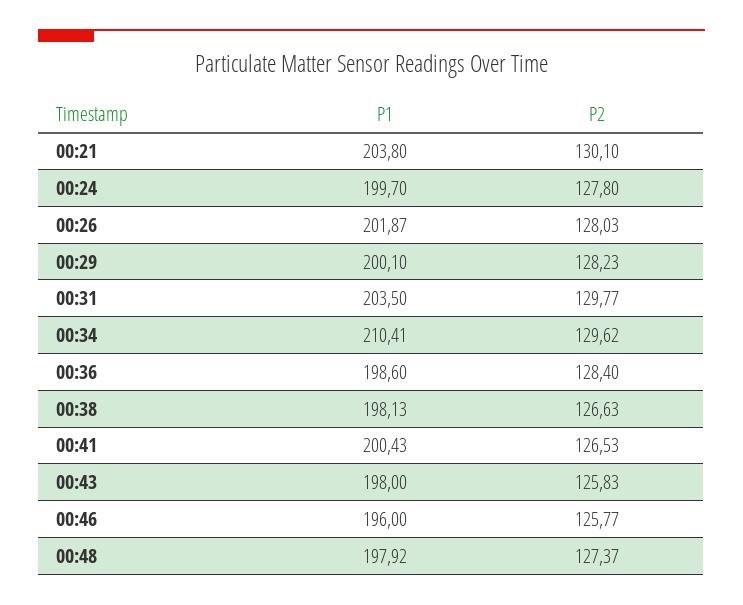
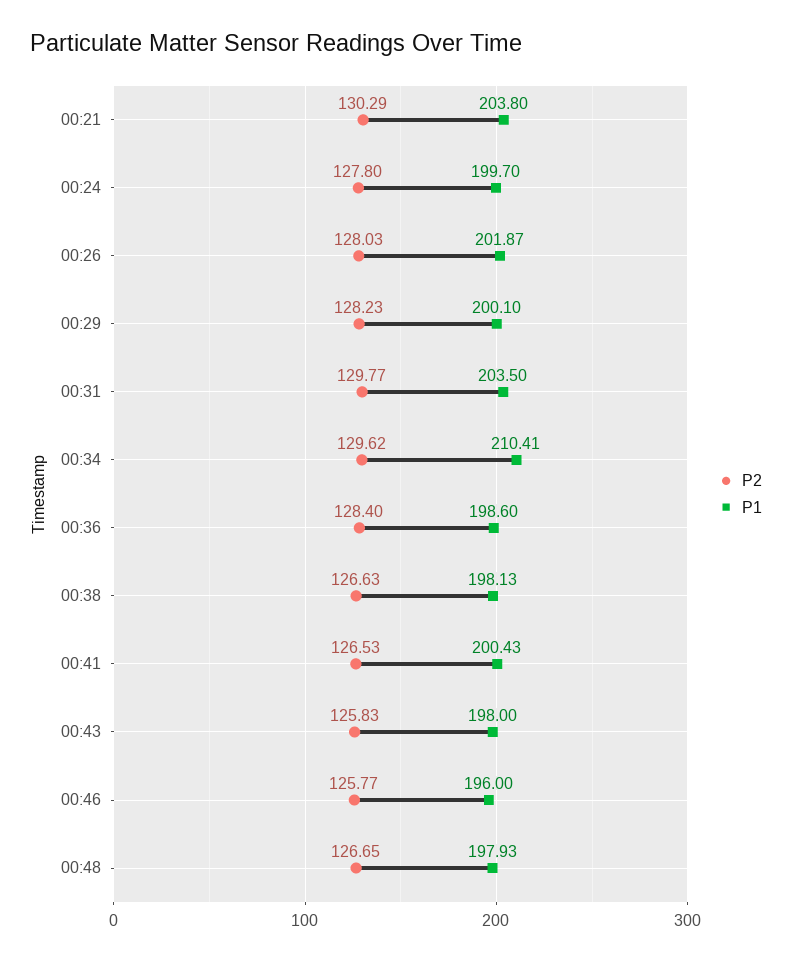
P2, 00:21: 130.1 -> 130.29
P1, 00:48: 197.92 -> 197.93
P2, 00:48: 127.37 -> 126.65

